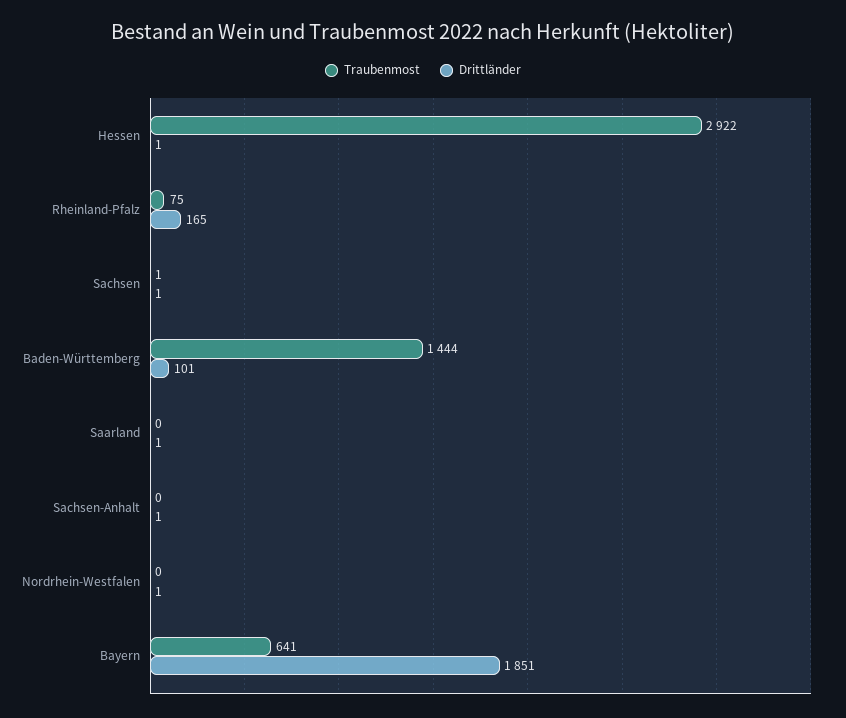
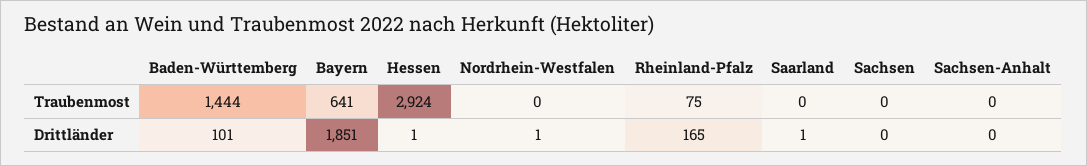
Traubenmost, Hessen: 2922 -> 2924
Traubenmost, Sachsen: 1 -> 0
Drittländer, Sachsen: 1 -> 0
Drittländer, Sachsen-Anhalt: 1 -> 0

